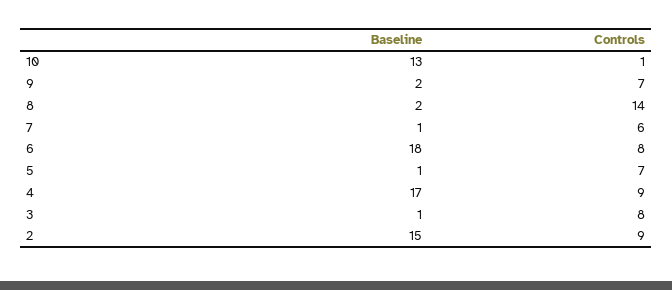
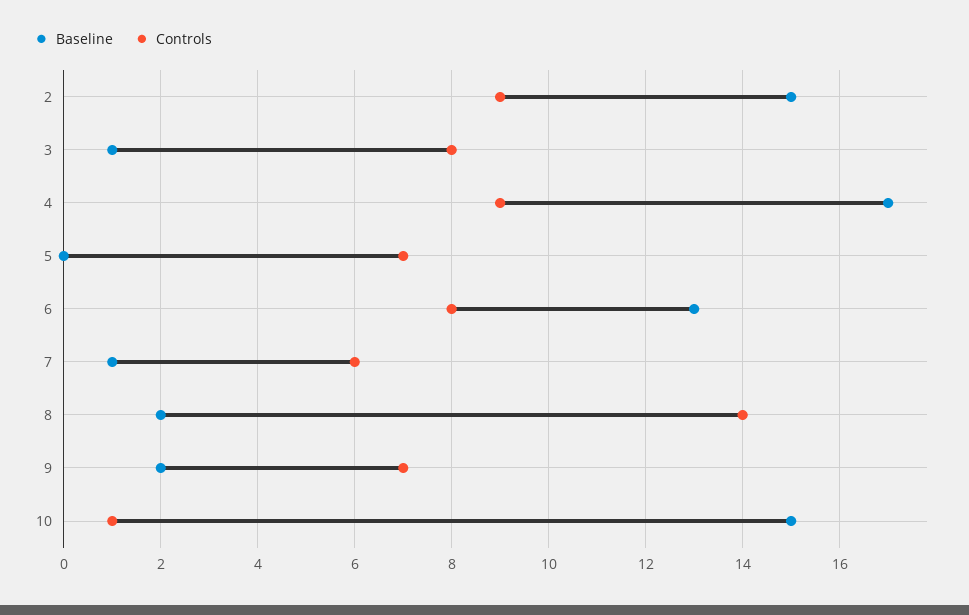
Baseline, 10: 13 -> 15
Baseline, 6: 18 -> 13
Baseline, 5: 1 -> 0

